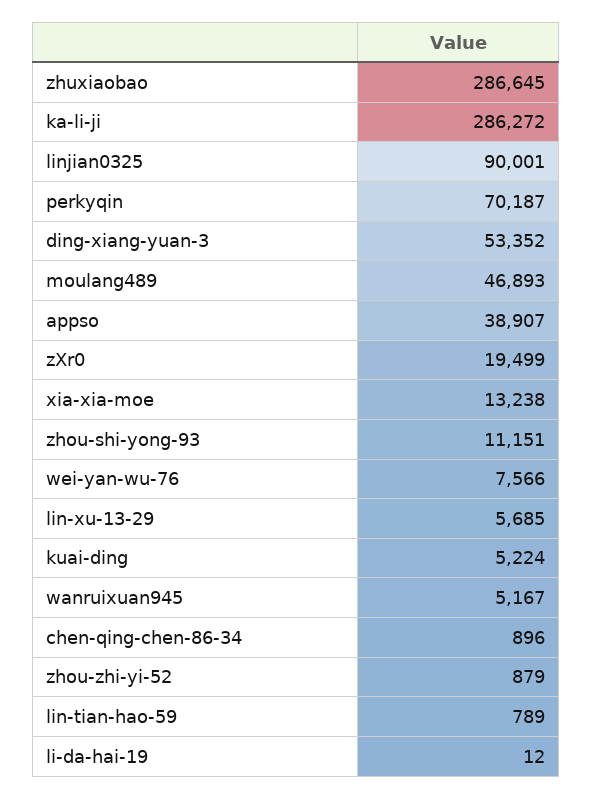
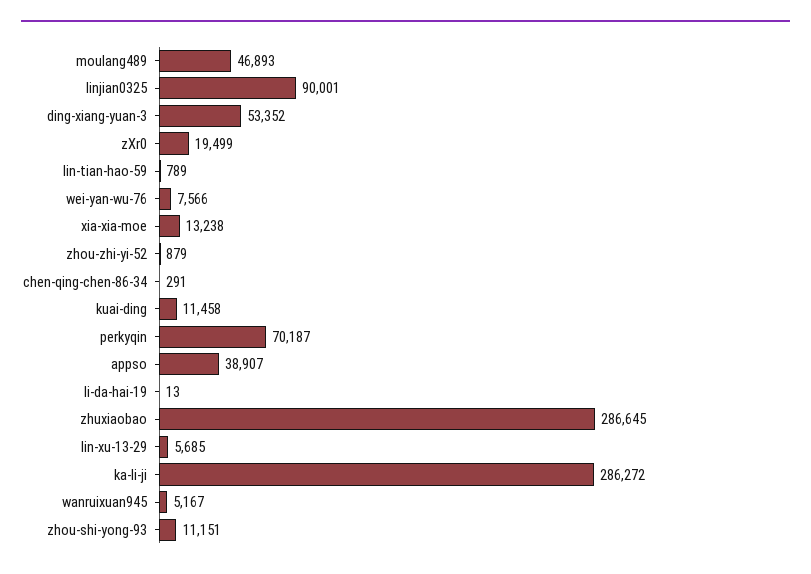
kuai-ding: 5224 -> 11458
chen-qing-chen-86-34: 896 -> 291
li-da-hai-19: 12 -> 13

